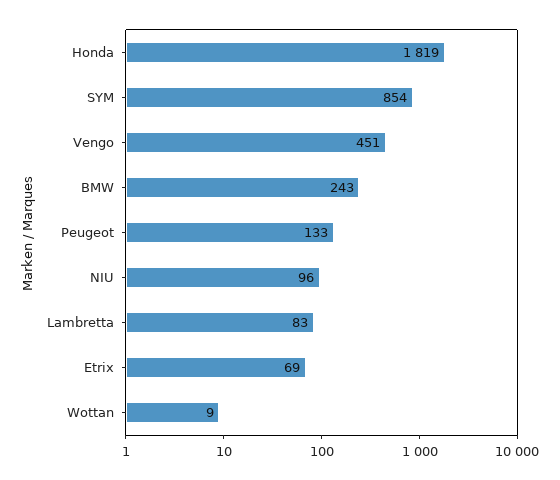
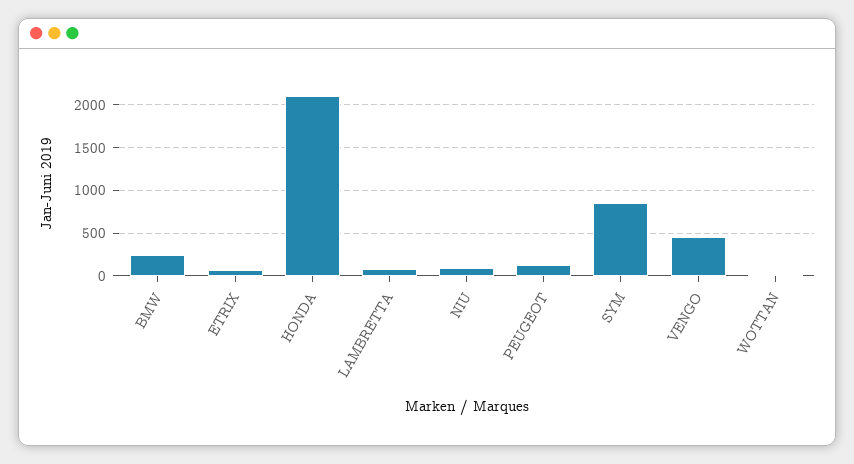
Honda: 1819 -> 2100

